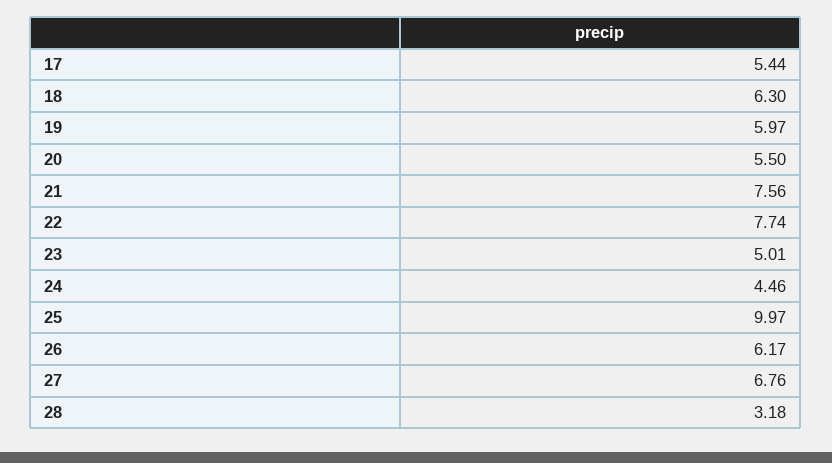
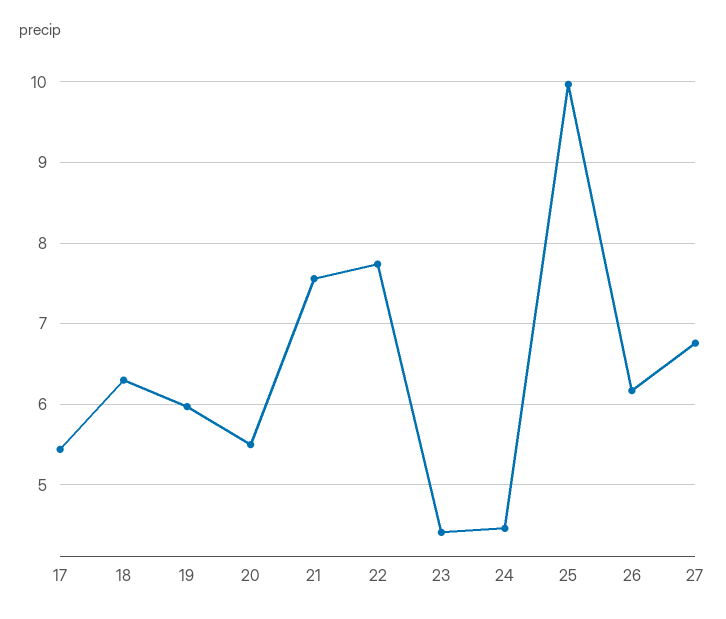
23: 5.01 -> 4.4
28: 3.18 -> none

